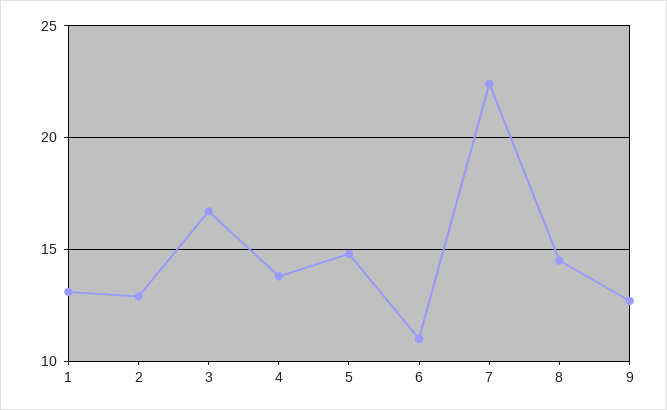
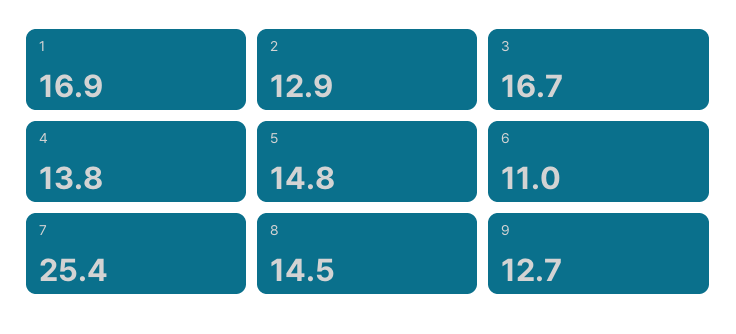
1: 13 -> 16.9
7: 22.5 -> 25.4

